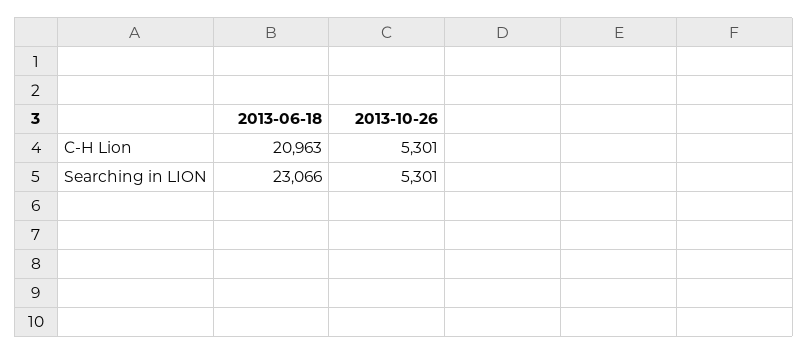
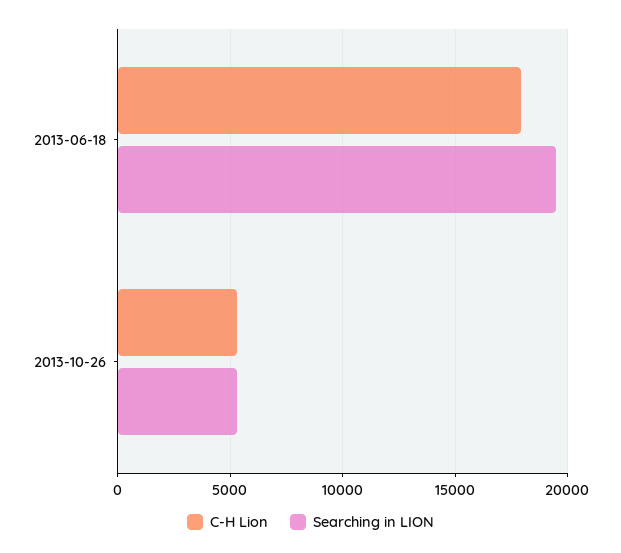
C-H Lion, 2013-06-18: 20963 -> 18000
Searching in LION, 2013-06-18: 23066 -> 19500

